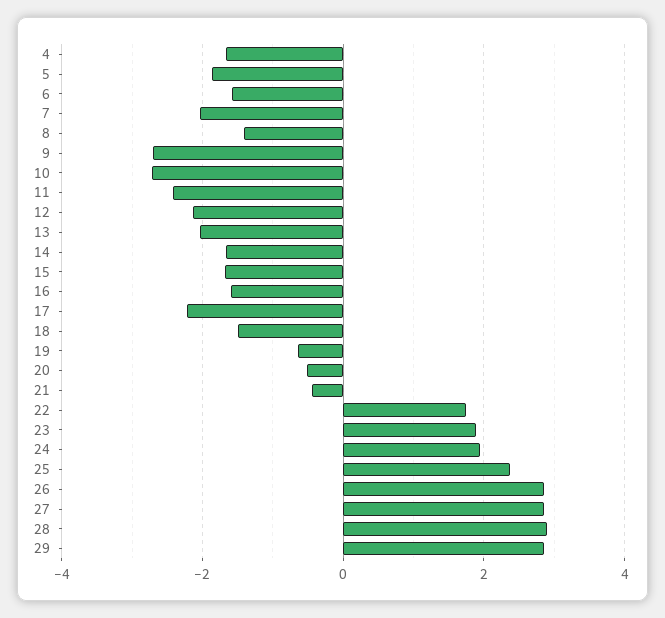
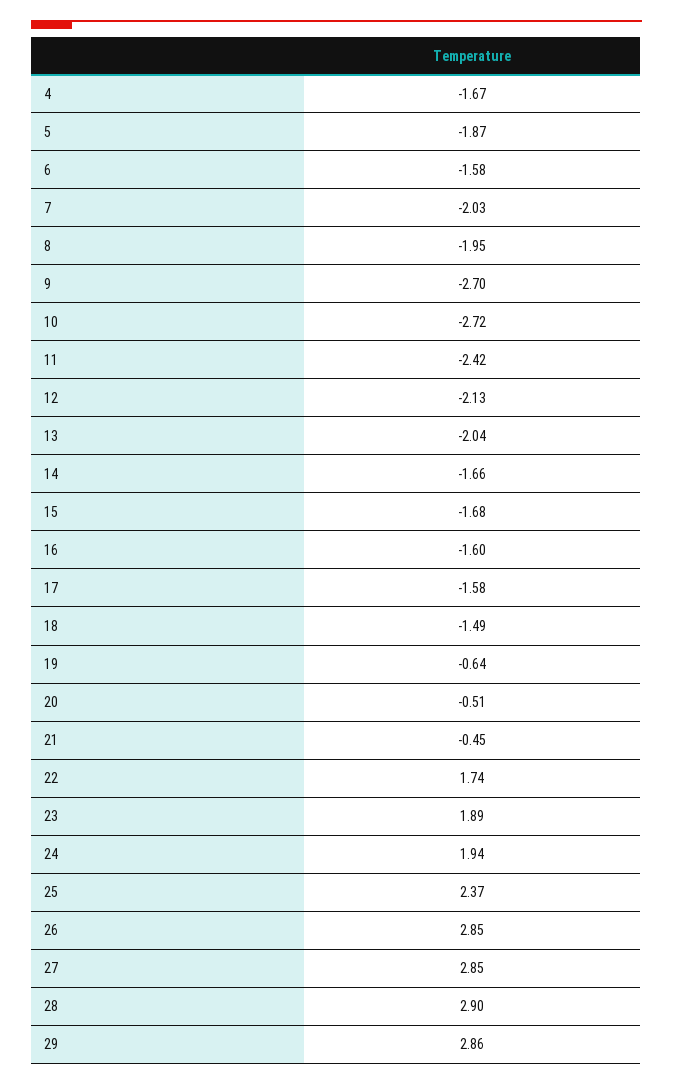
8: -1.4 -> -1.95
17: -2.2 -> -1.58

